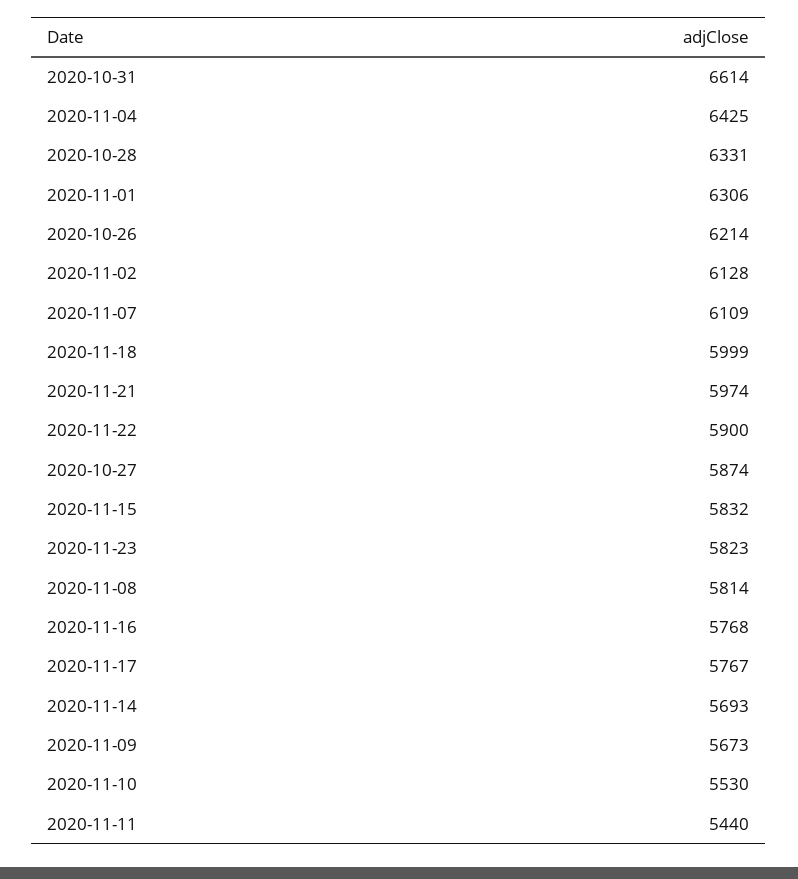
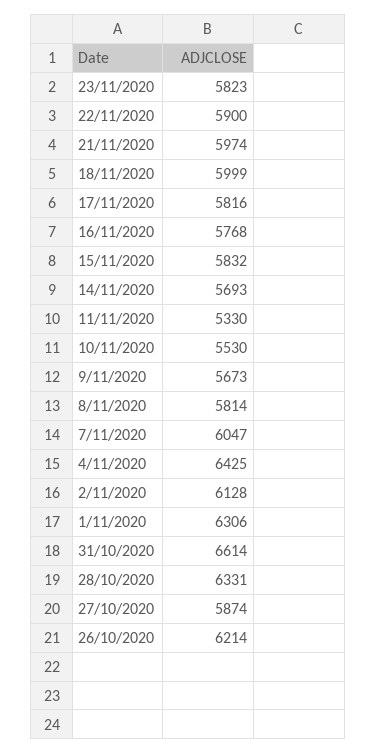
2020-11-07: 6109 -> 6047
2020-11-17: 5767 -> 5816
2020-11-11: 5440 -> 5330

